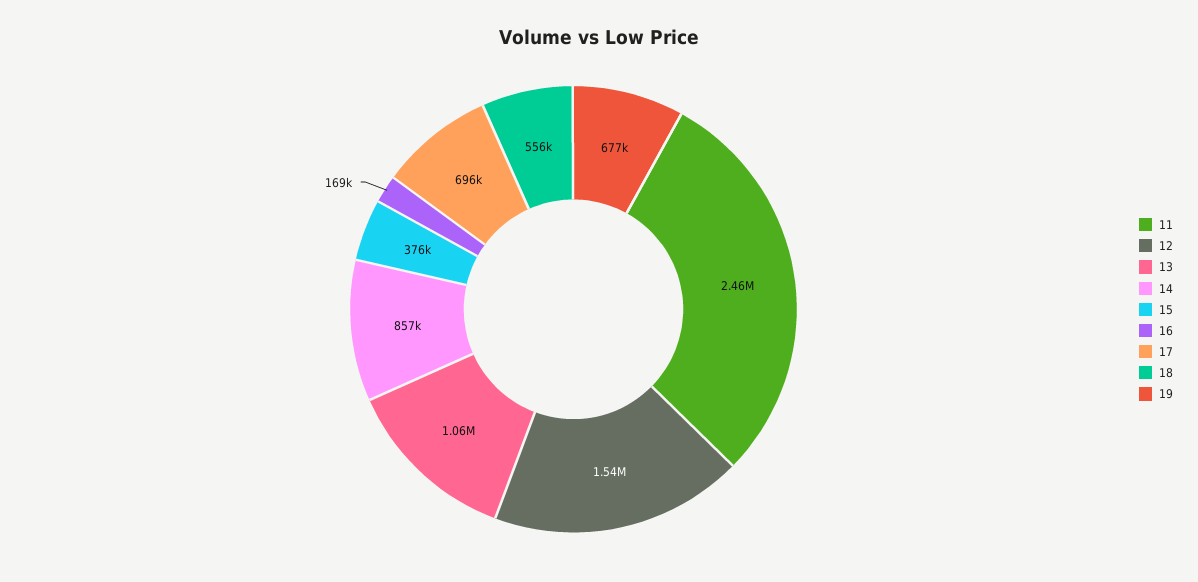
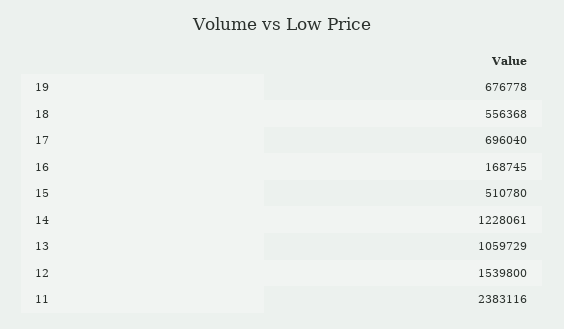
11: 2460000 -> 2383116
14: 857000 -> 1228061
15: 376000 -> 510780

